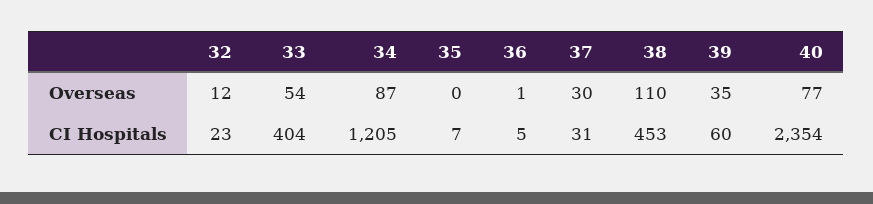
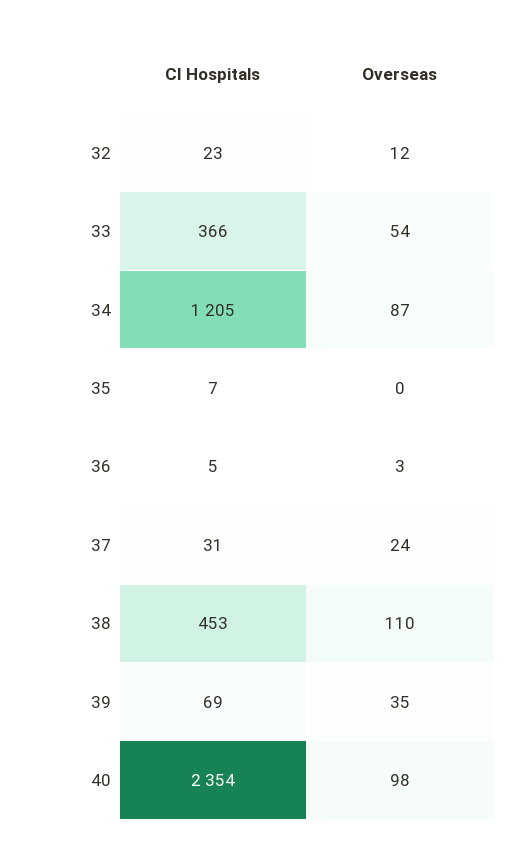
36, Overseas: 1 -> 3
37, Overseas: 30 -> 24
40, Overseas: 77 -> 98
33, CI Hospitals: 404 -> 366
39, CI Hospitals: 60 -> 69

